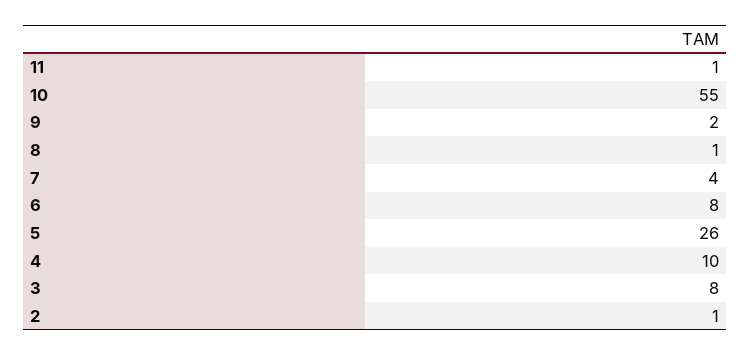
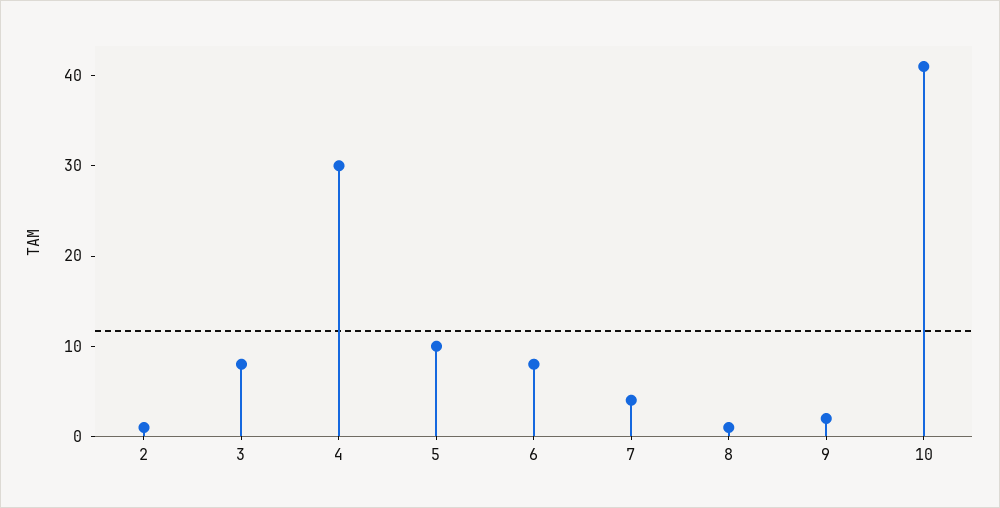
11: 1 -> none
10: 55 -> 41
5: 26 -> 10
4: 10 -> 30

